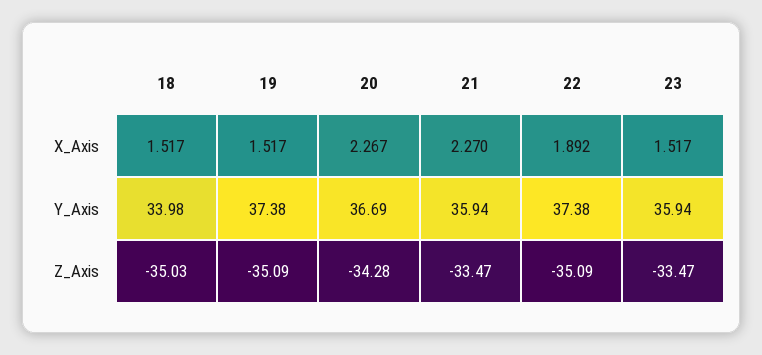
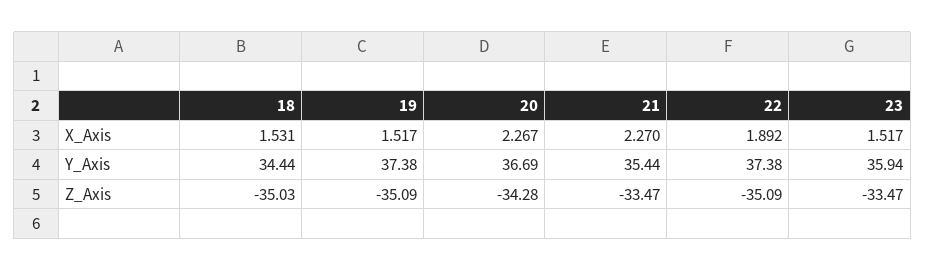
18, X_Axis: 1.517 -> 1.531
18, Y_Axis: 33.98 -> 34.44
21, Y_Axis: 35.94 -> 35.44

